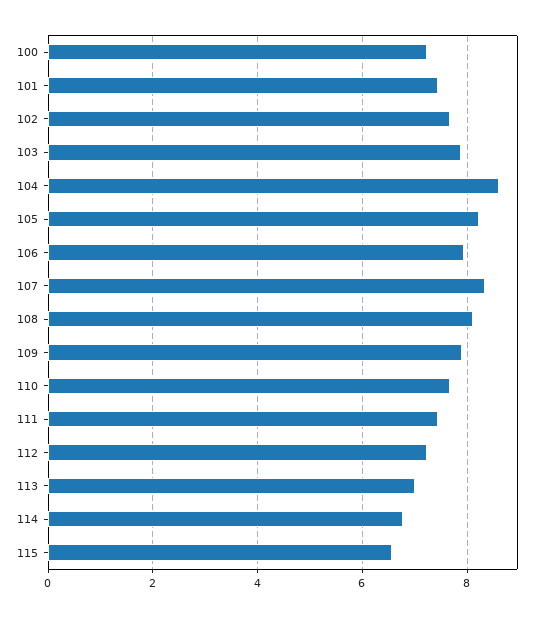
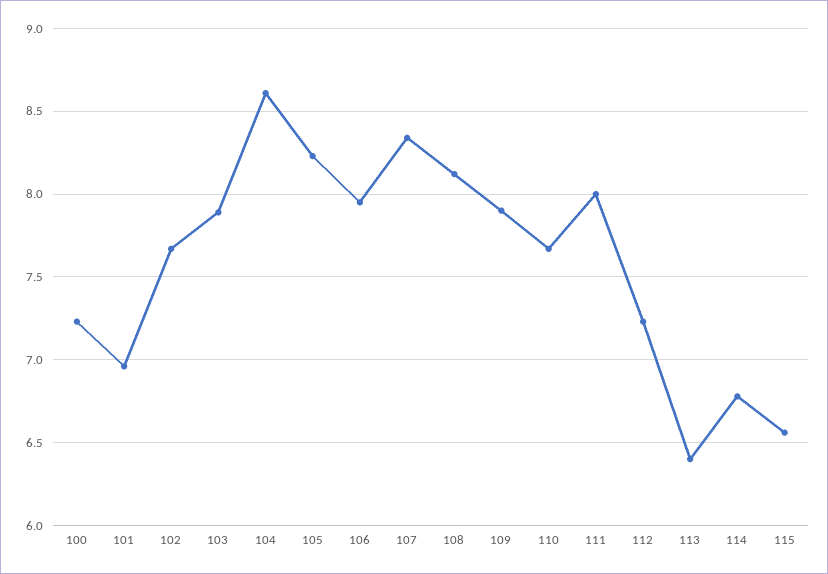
101: 7.4 -> 6.95
111: 7.4 -> 8
113: 7 -> 6.4

